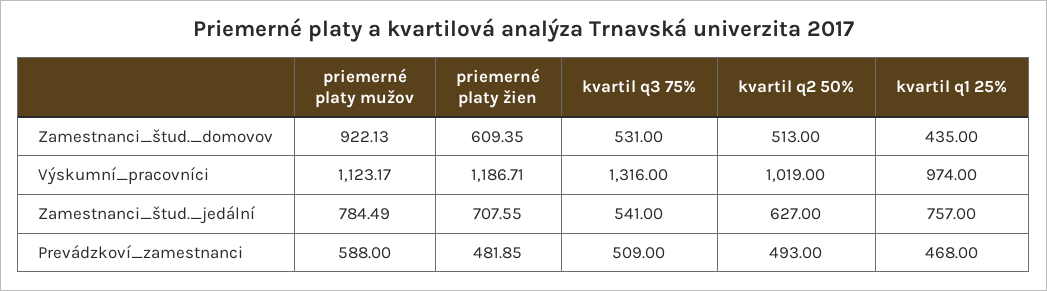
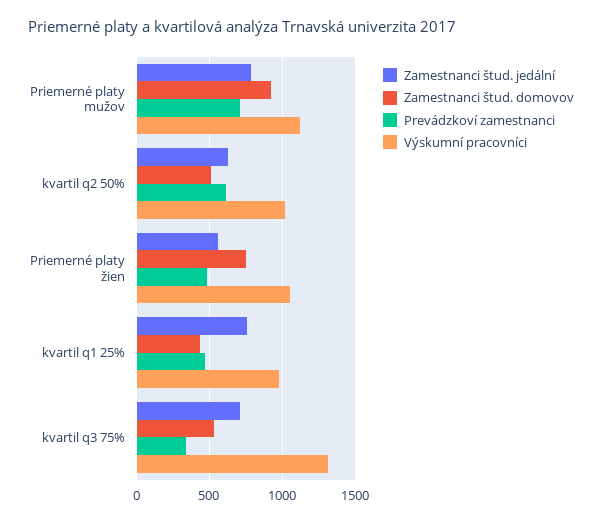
Zamestnanci_štud._domovov, priemerné platy žien: 609.35 -> 750
Výskumní_pracovníci, priemerné platy žien: 1186.71 -> 1050
Zamestnanci_štud._jedální, priemerné platy žien: 707.55 -> 550
Zamestnanci_štud._jedální, kvartil q3 75%: 541 -> 700
Prevádzkoví_zamestnanci, priemerné platy mužov: 588 -> 700
Prevádzkoví_zamestnanci, kvartil q3 75%: 509 -> 350
Prevádzkoví_zamestnanci, kvartil q2 50%: 493 -> 600

